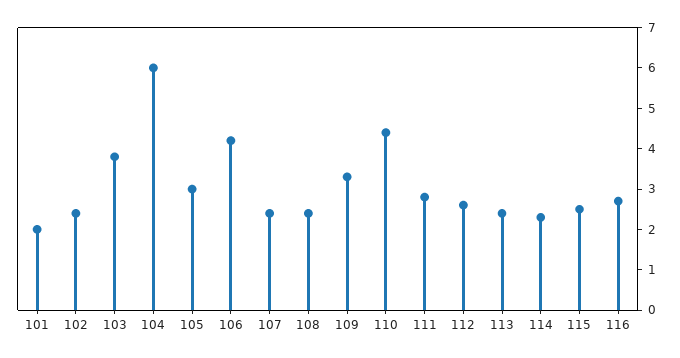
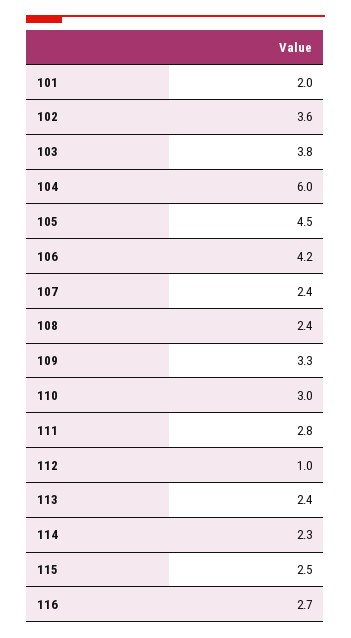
102: 2.5 -> 3.6
105: 3 -> 4.5
110: 4.5 -> 3
112: 2.5 -> 1

